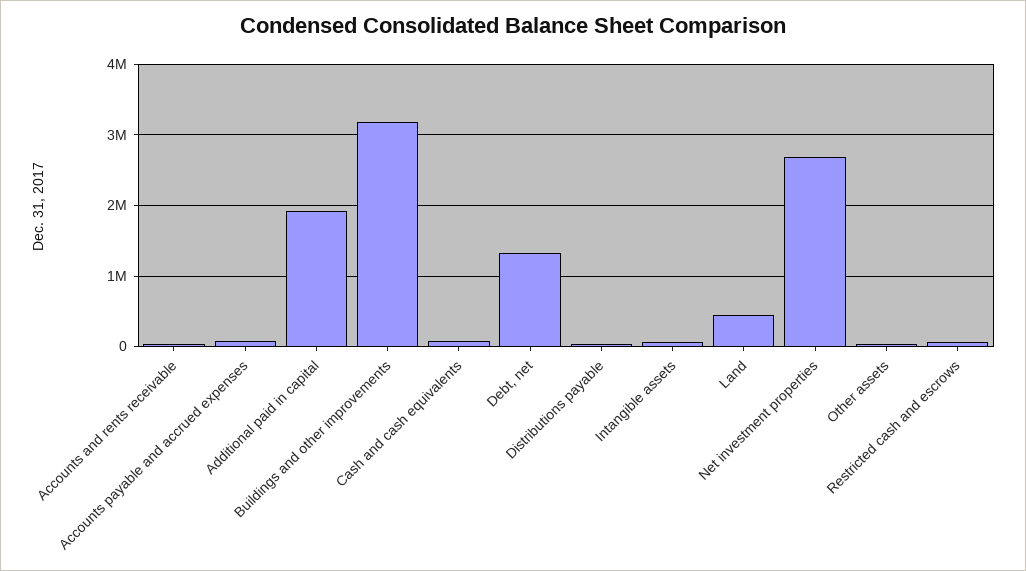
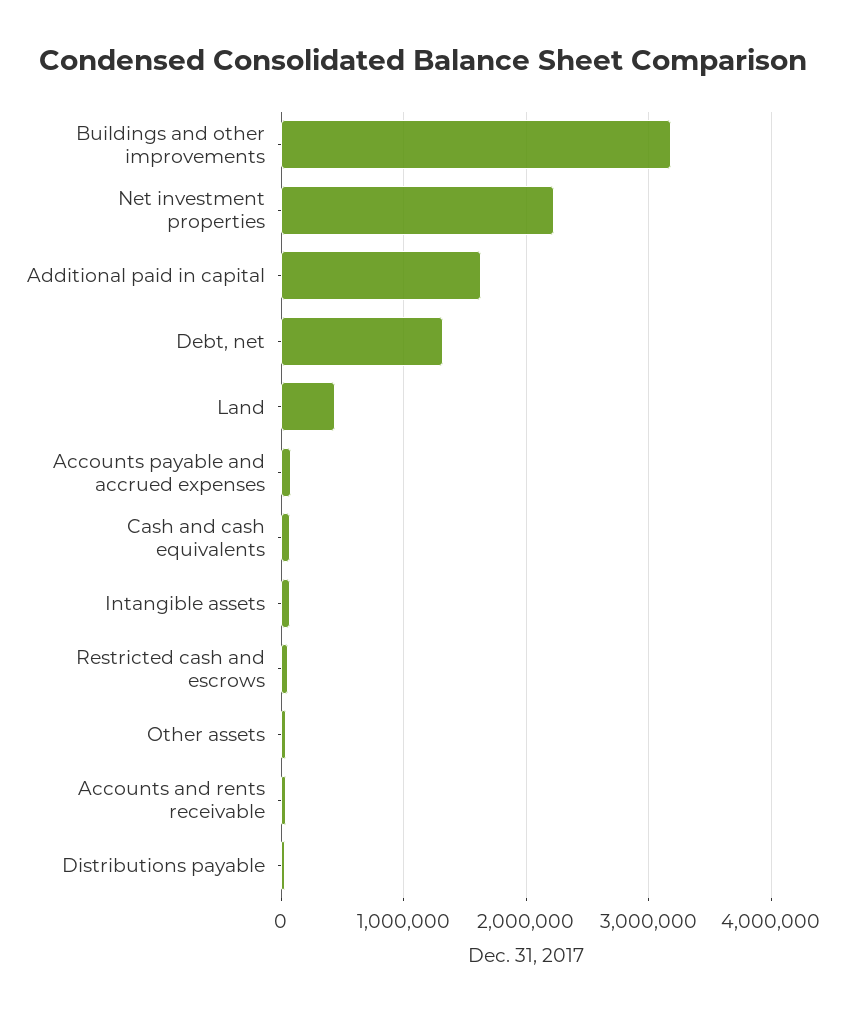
Additional paid in capital: 1900000 -> 1600000
Net investment properties: 2700000 -> 2200000

